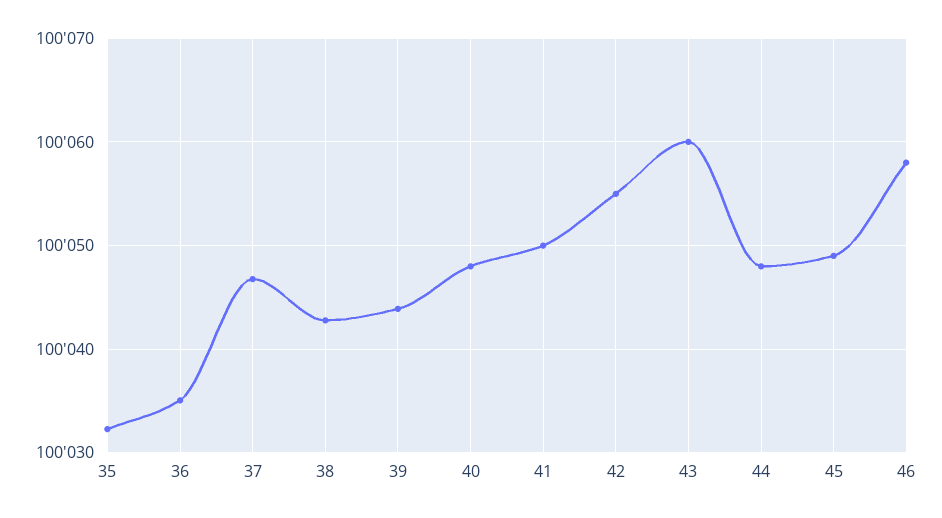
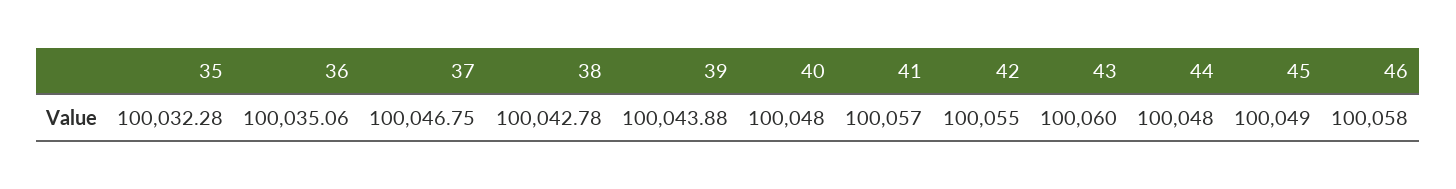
41: 100050 -> 100057

